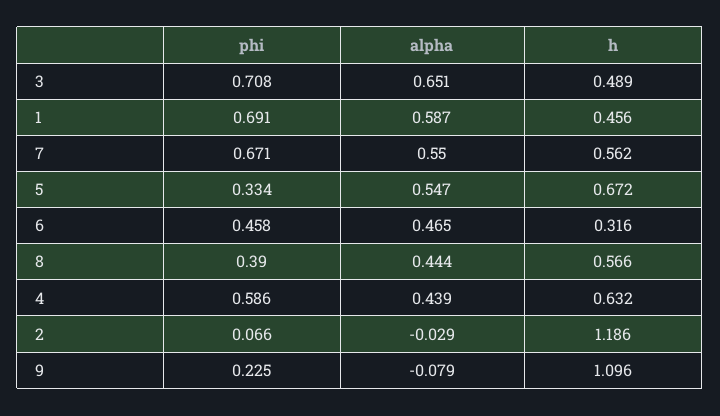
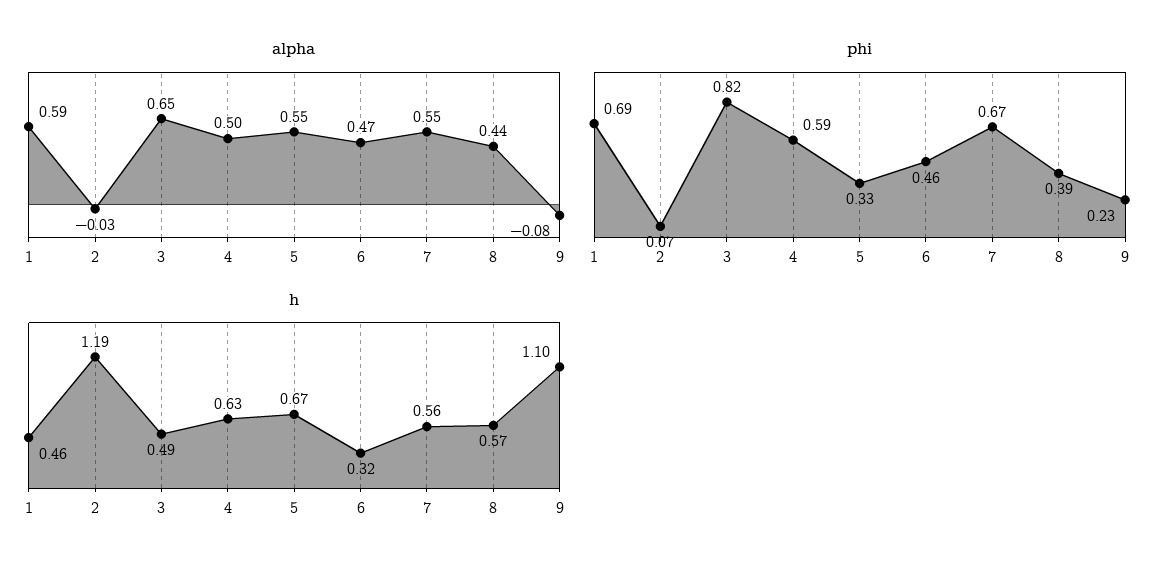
phi, 3: 0.708 -> 0.82
alpha, 4: 0.439 -> 0.5

